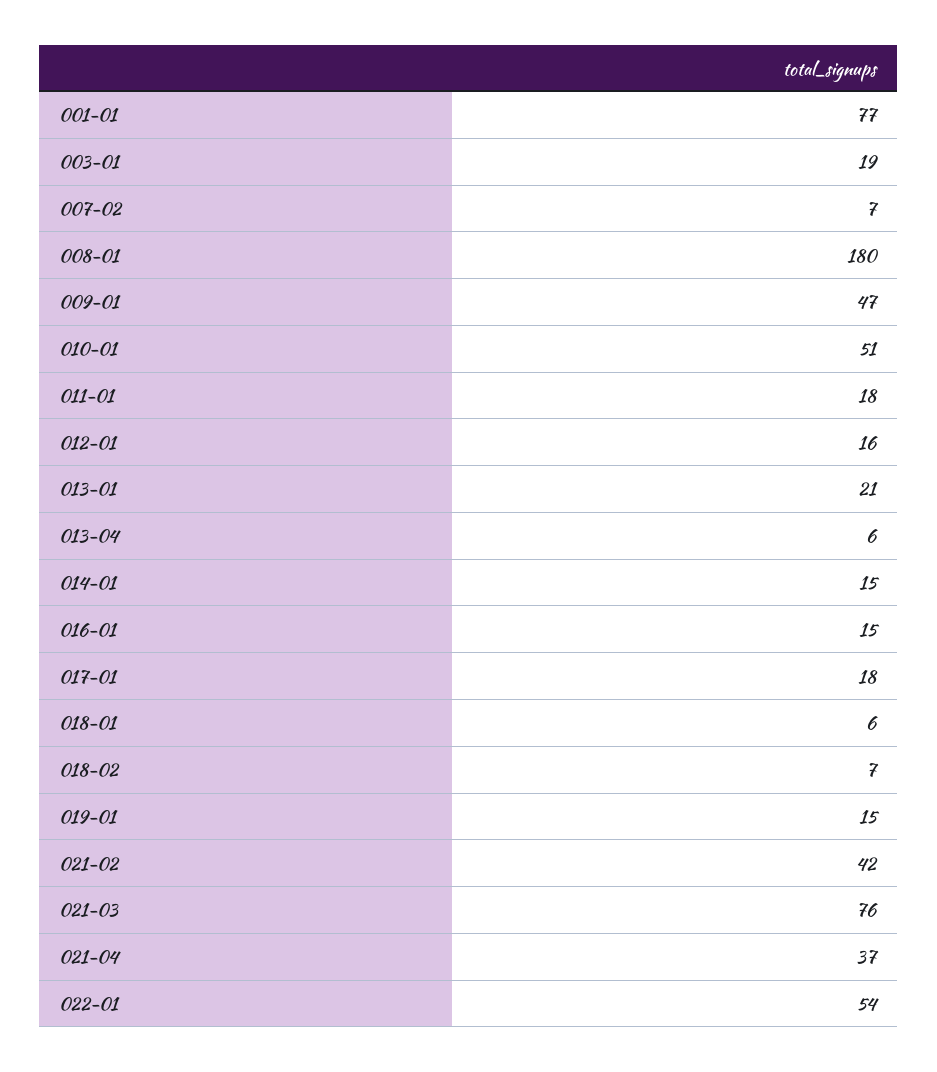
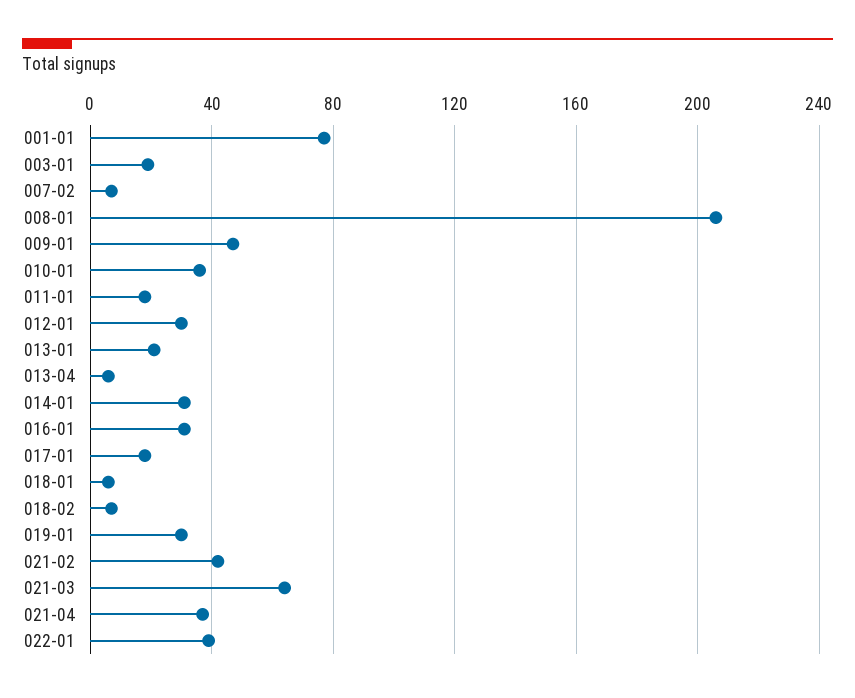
008-01: 180 -> 205
010-01: 51 -> 35
012-01: 16 -> 30
014-01: 15 -> 30
016-01: 15 -> 30
019-01: 15 -> 30
021-03: 76 -> 65
022-01: 54 -> 40

